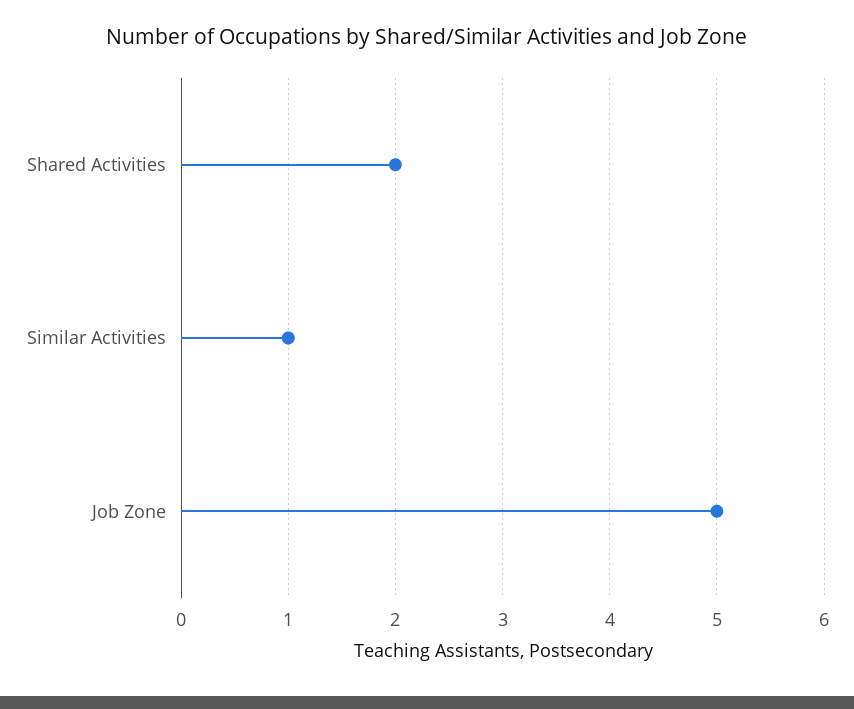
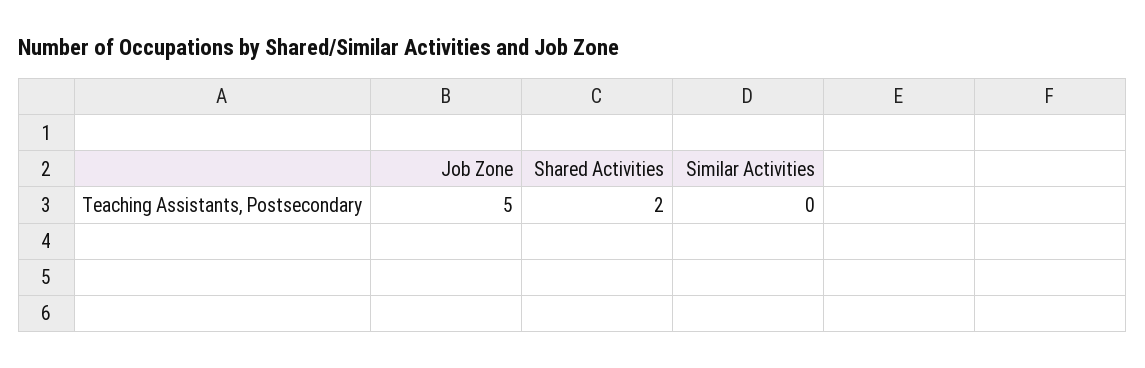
Similar Activities: 1 -> 0

